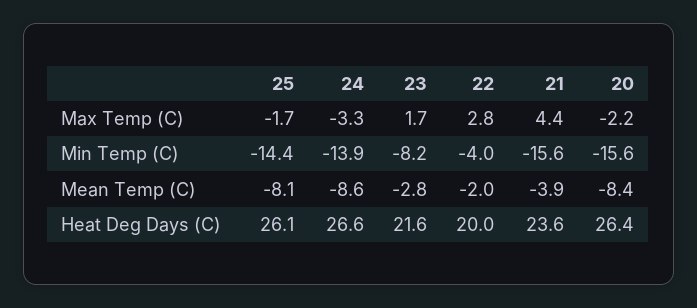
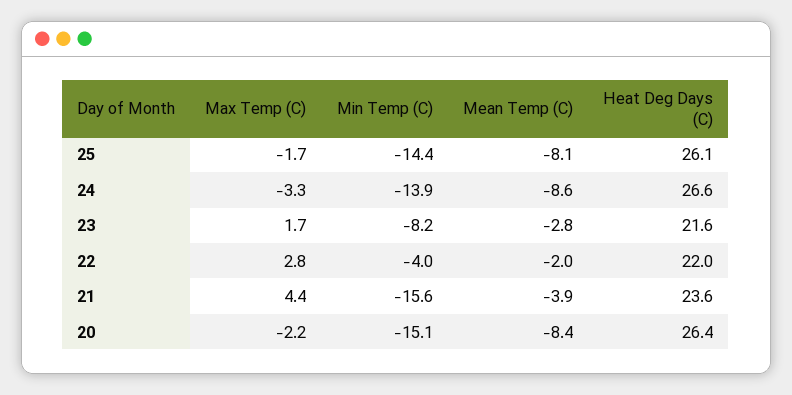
20, Min Temp (C): -15.6 -> -15.1
22, Heat Deg Days (C): 20 -> 22

